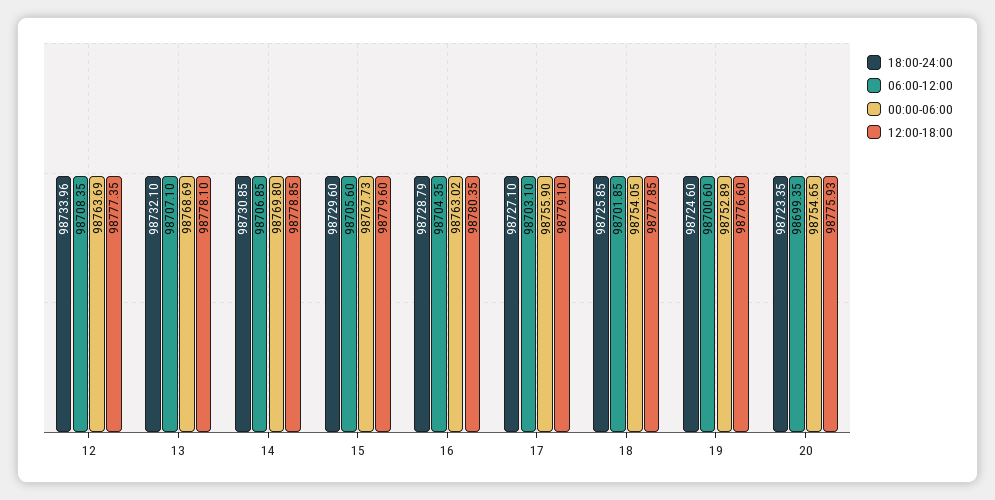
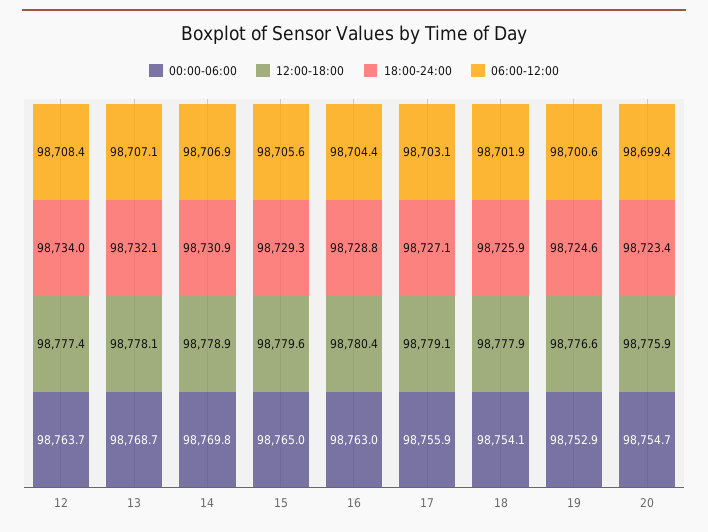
18:00-24:00, 15: 98729.6 -> 98729.3
00:00-06:00, 15: 98767.73 -> 98765

